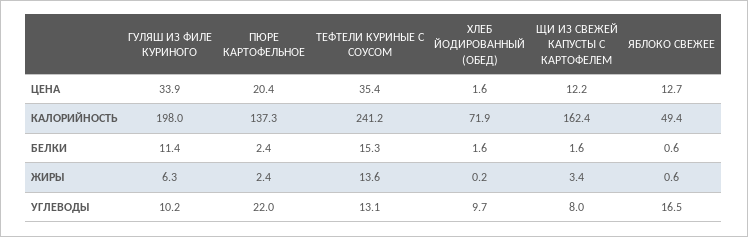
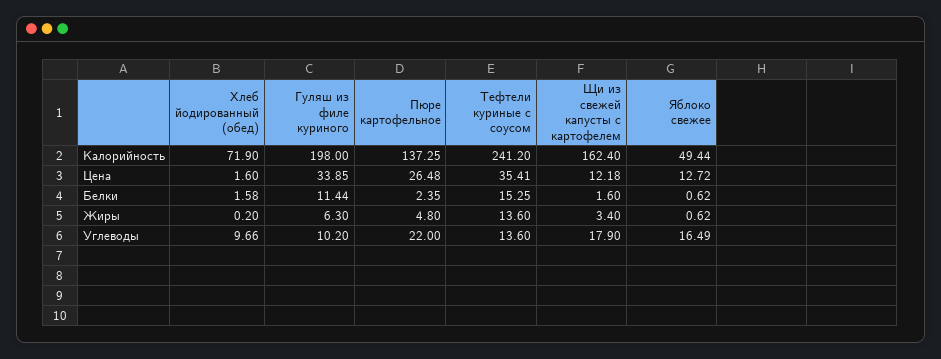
ПЮРЕ КАРТОФЕЛЬНОЕ, ЦЕНА: 20.4 -> 26.48
ПЮРЕ КАРТОФЕЛЬНОЕ, ЖИРЫ: 2.4 -> 4.8
ТЕФТЕЛИ КУРИНЫЕ С СОУСОМ, УГЛЕВОДЫ: 13.1 -> 13.6
ЩИ ИЗ СВЕЖЕЙ КАПУСТЫ С КАРТОФЕЛЕМ, УГЛЕВОДЫ: 8 -> 17.9

